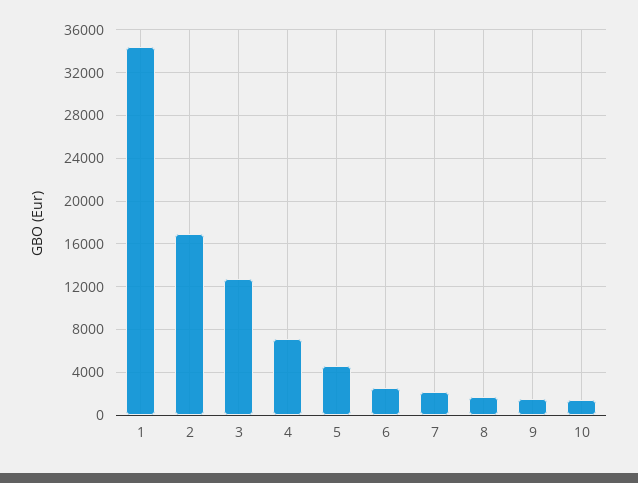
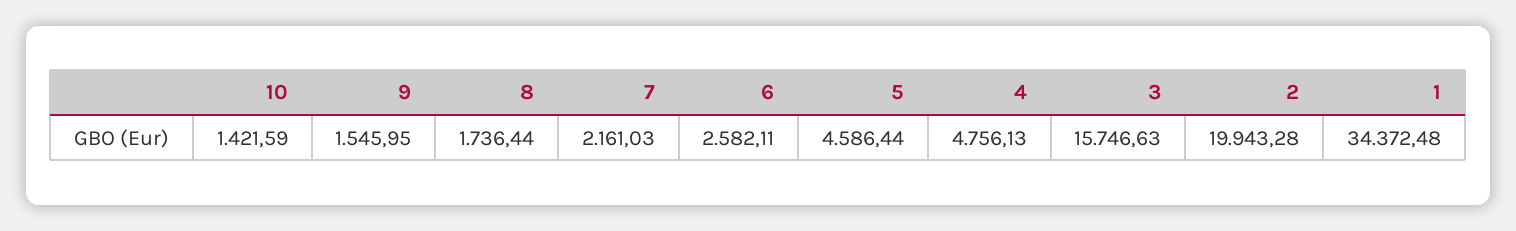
2: 17000 -> 19943.28
3: 13000 -> 15746.63
4: 7000 -> 4756.13

